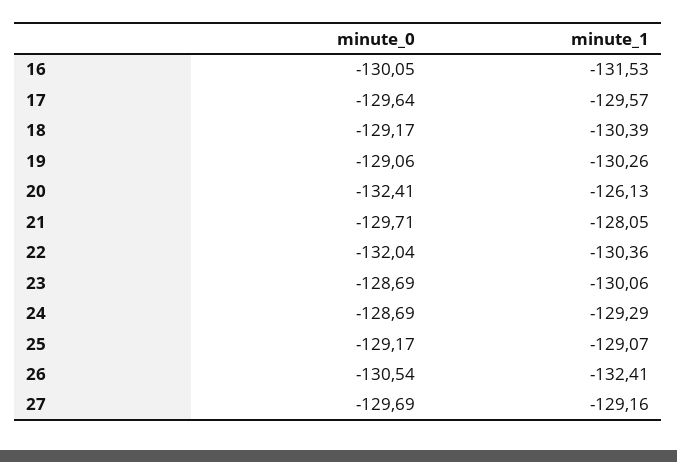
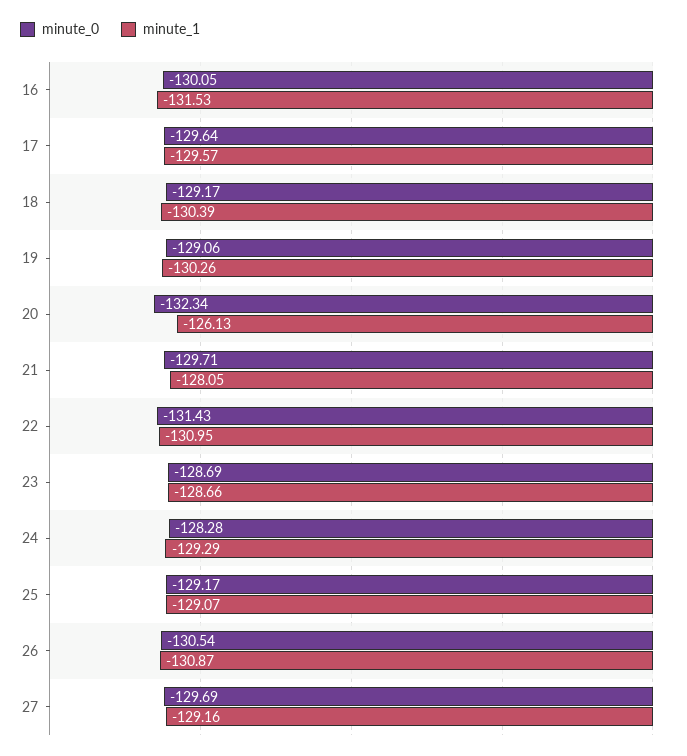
minute_0, 20: -132.41 -> -132.34
minute_0, 22: -132.04 -> -131.43
minute_1, 22: -130.36 -> -130.95
minute_1, 23: -130.06 -> -128.66
minute_0, 24: -128.69 -> -128.28
minute_1, 26: -132.41 -> -130.87

